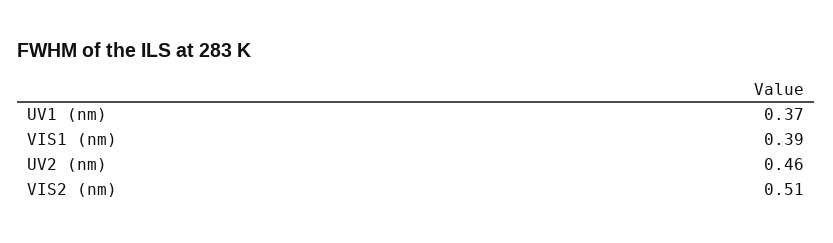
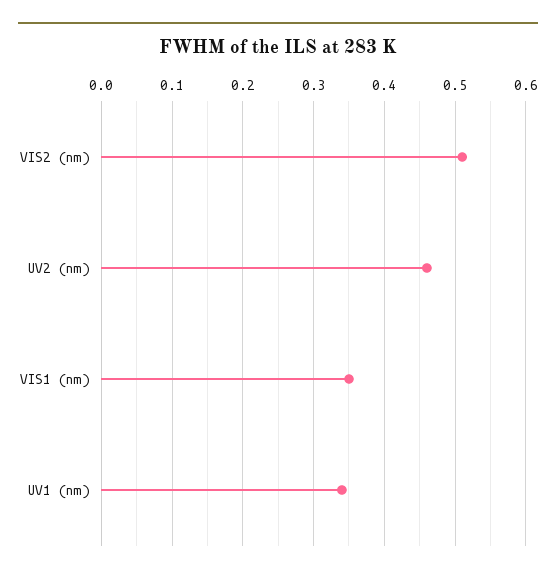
UV1 (nm): 0.37 -> 0.34
VIS1 (nm): 0.39 -> 0.35

